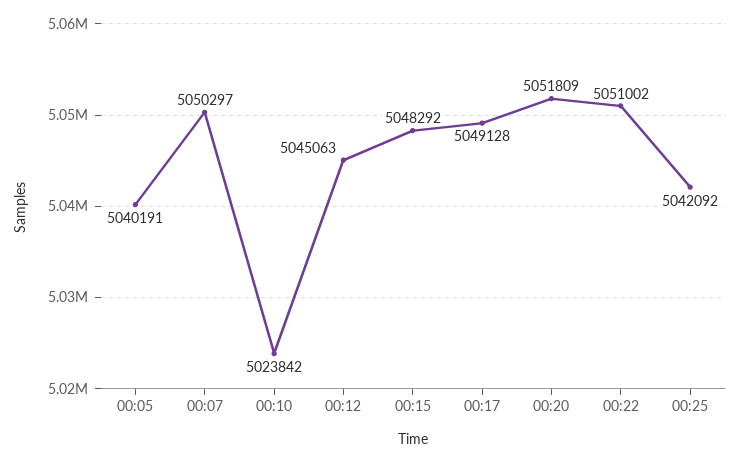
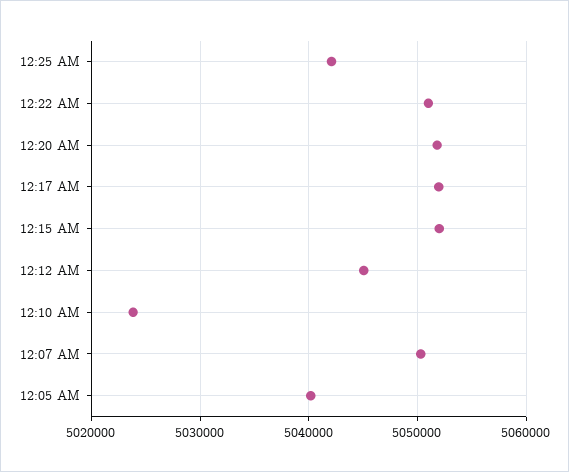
00:15: 5048292 -> 5052000
00:17: 5049128 -> 5052000

